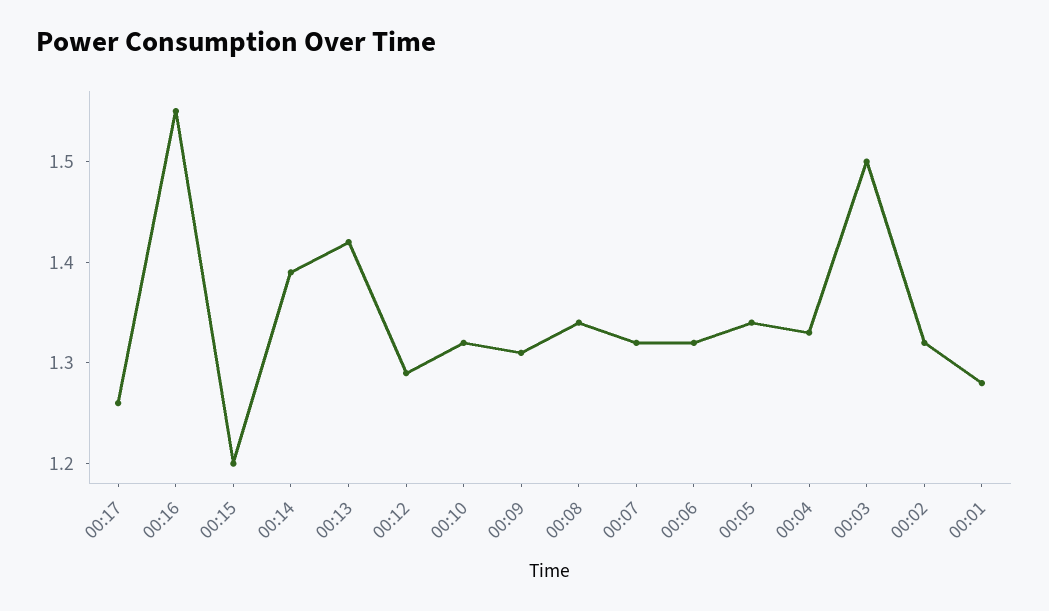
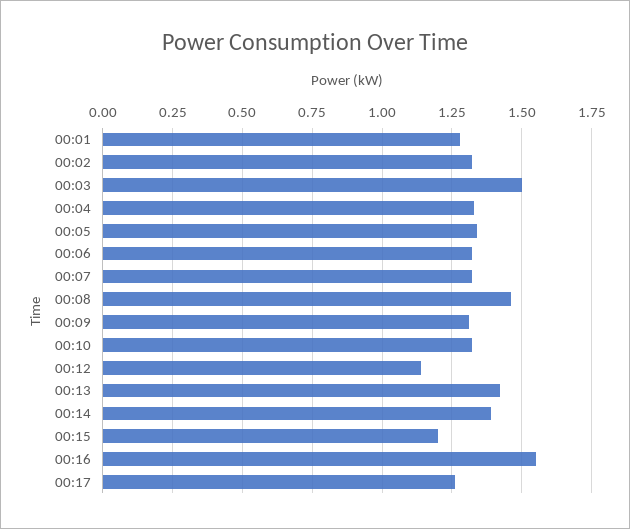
00:12: 1.29 -> 1.15
00:08: 1.34 -> 1.45

